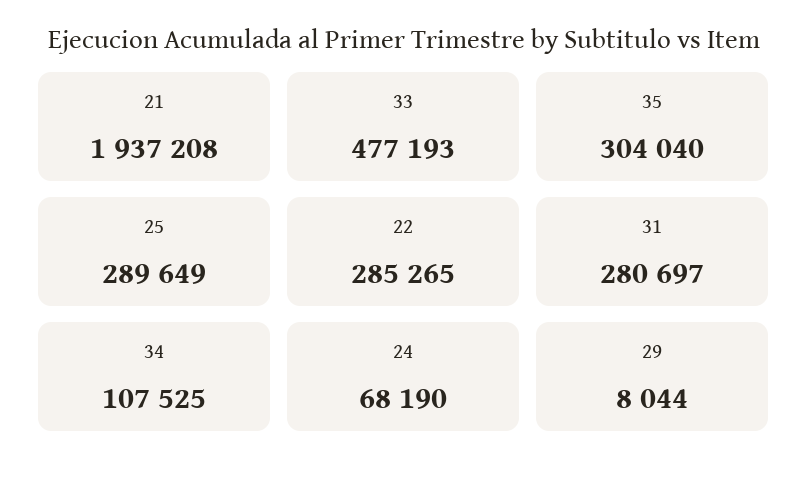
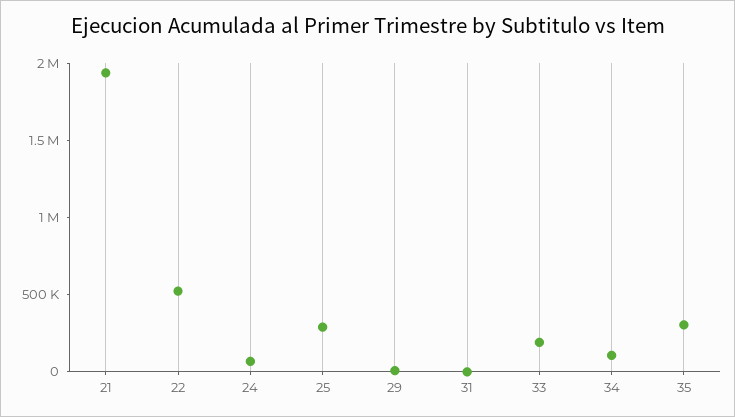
33: 477193 -> 200000
22: 285265 -> 500000
31: 280697 -> 0

